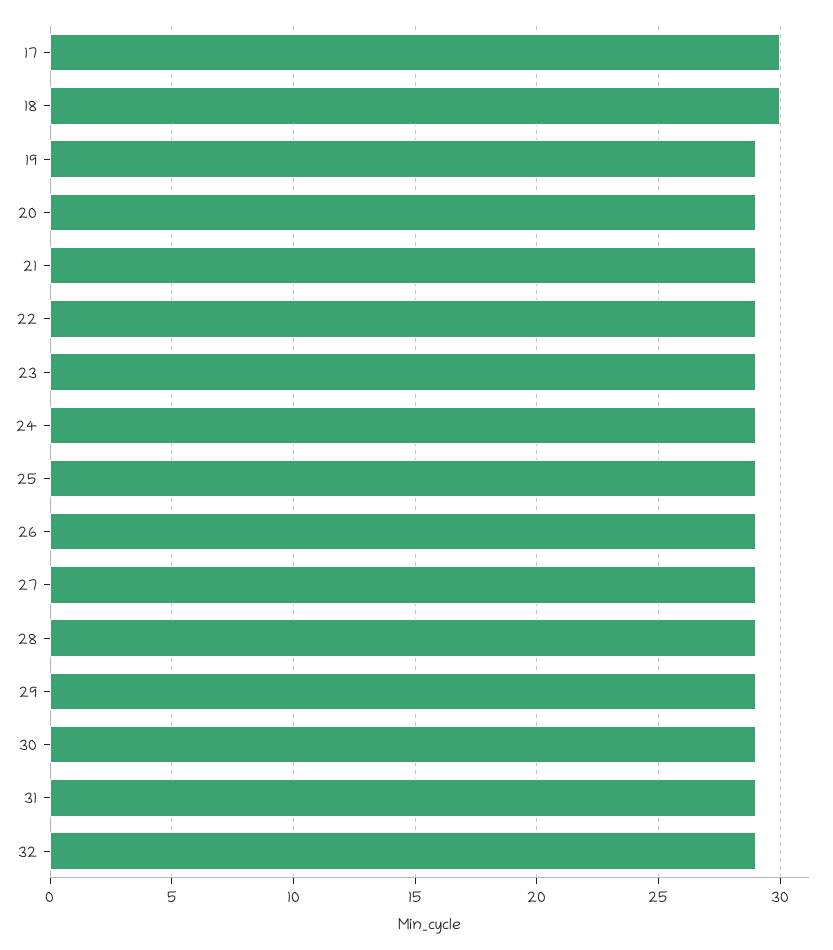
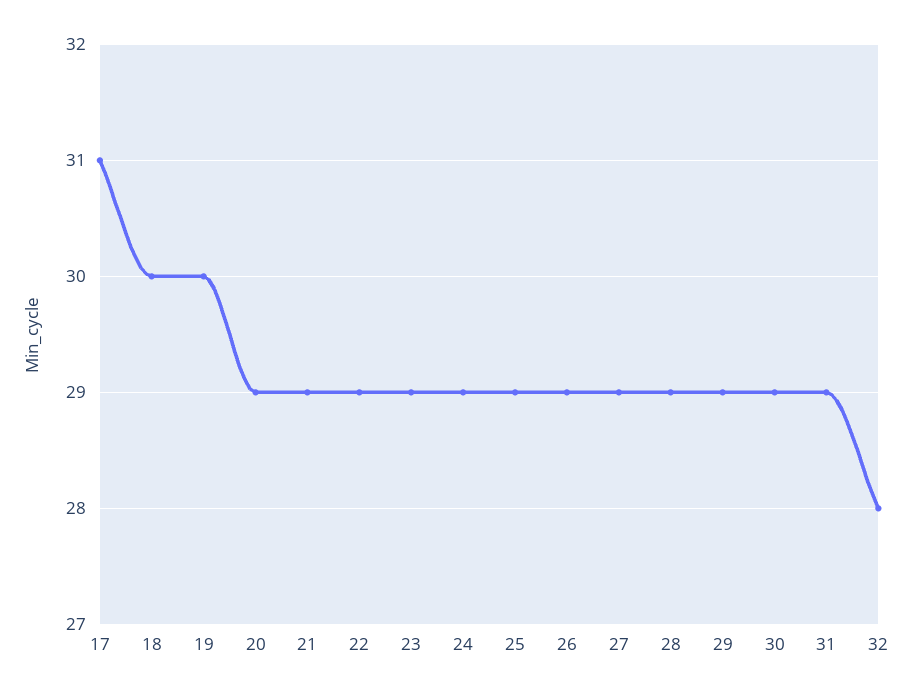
17: 30 -> 31
19: 29 -> 30
32: 29 -> 28

